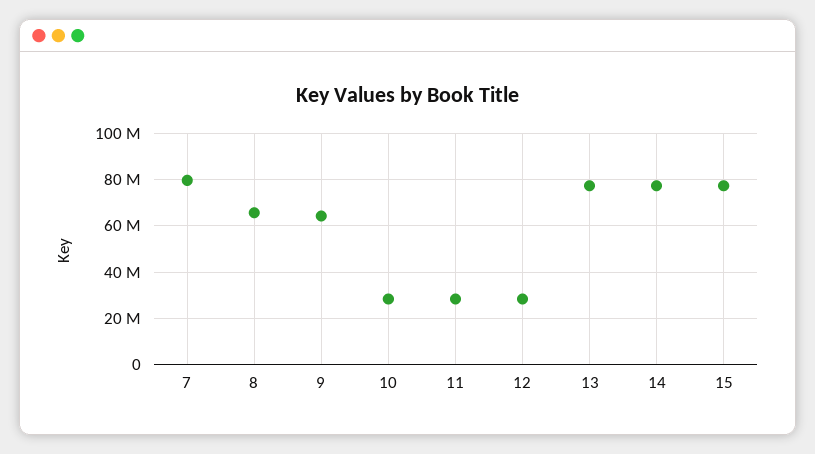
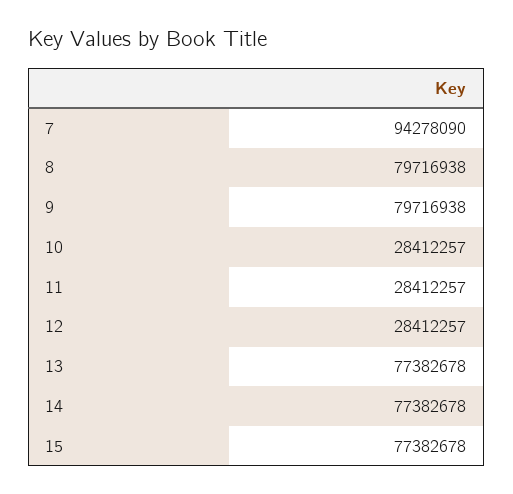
7: 80000000 -> 94278090
8: 65000000 -> 79716938
9: 65000000 -> 79716938

